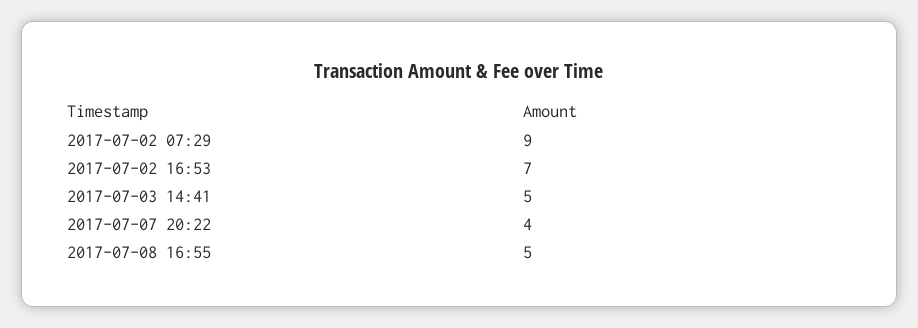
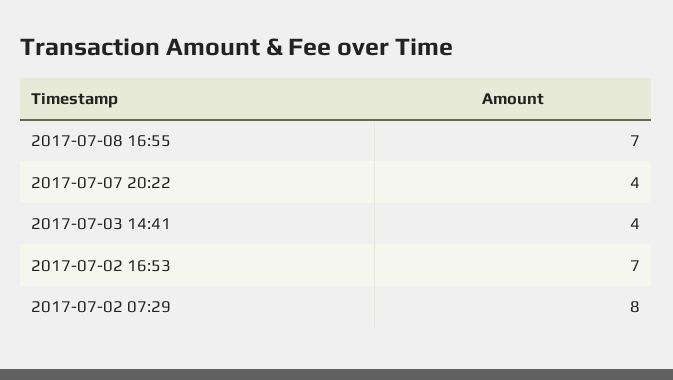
2017-07-02 07:29: 9 -> 8
2017-07-03 14:41: 5 -> 4
2017-07-08 16:55: 5 -> 7

